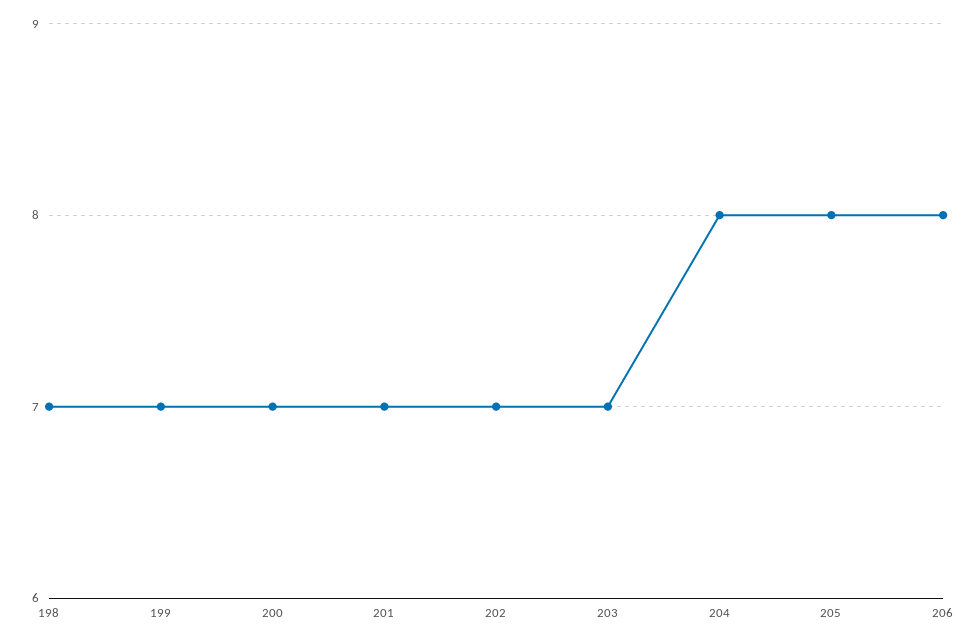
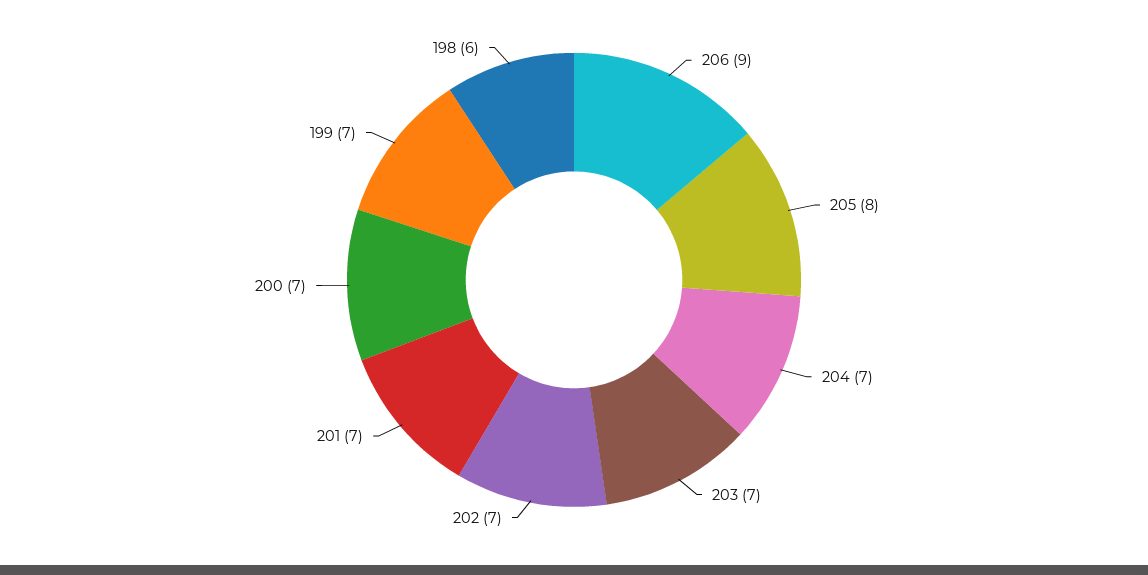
198: 7 -> 6
204: 8 -> 7
206: 8 -> 9

